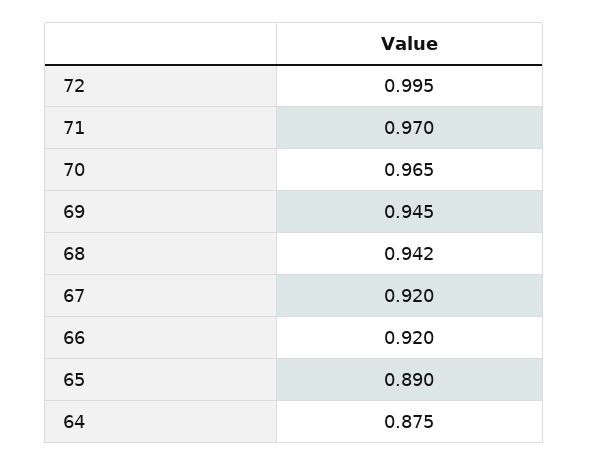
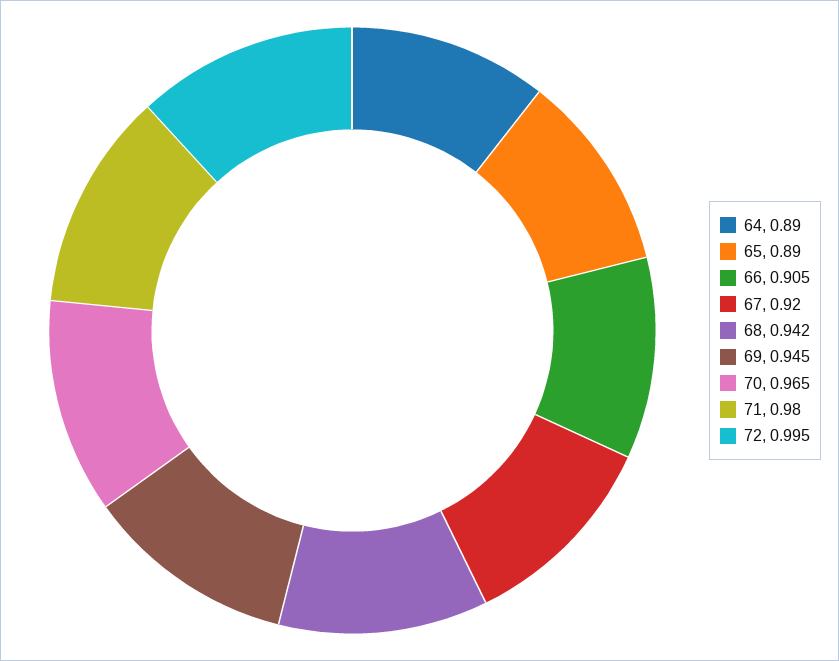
71: 0.97 -> 0.98
66: 0.92 -> 0.905
64: 0.875 -> 0.89

